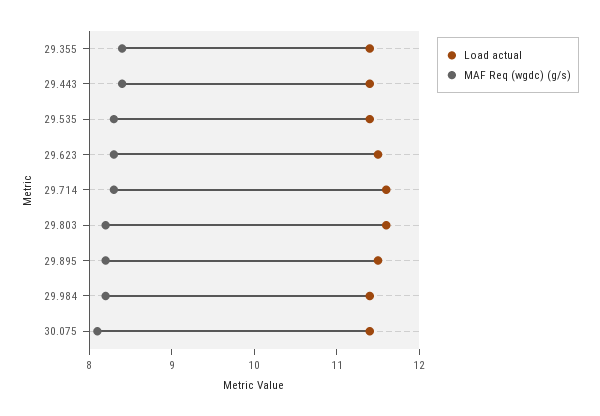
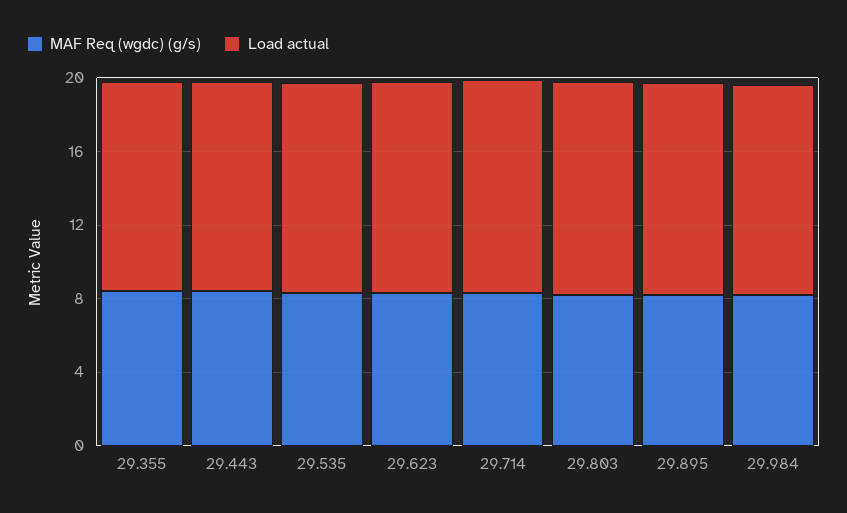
Load actual, 30.075: 11.4 -> none
MAF Req (wgdc) (g/s), 30.075: 8.1 -> none

